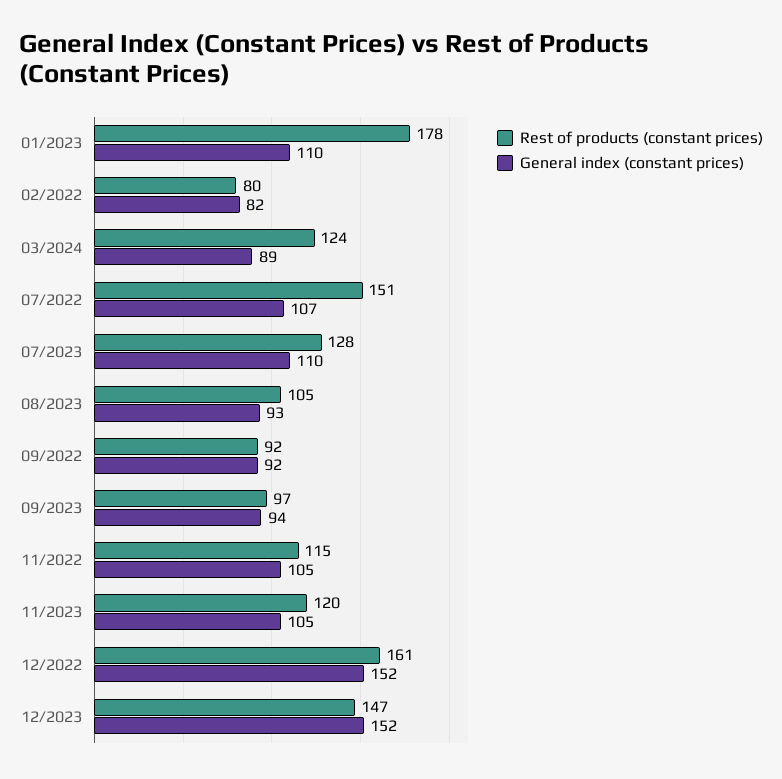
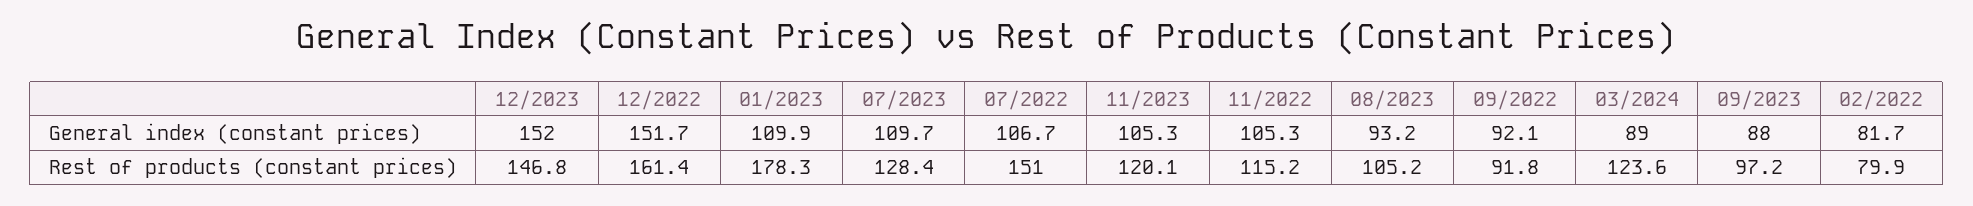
General index (constant prices), 09/2023: 94 -> 88

